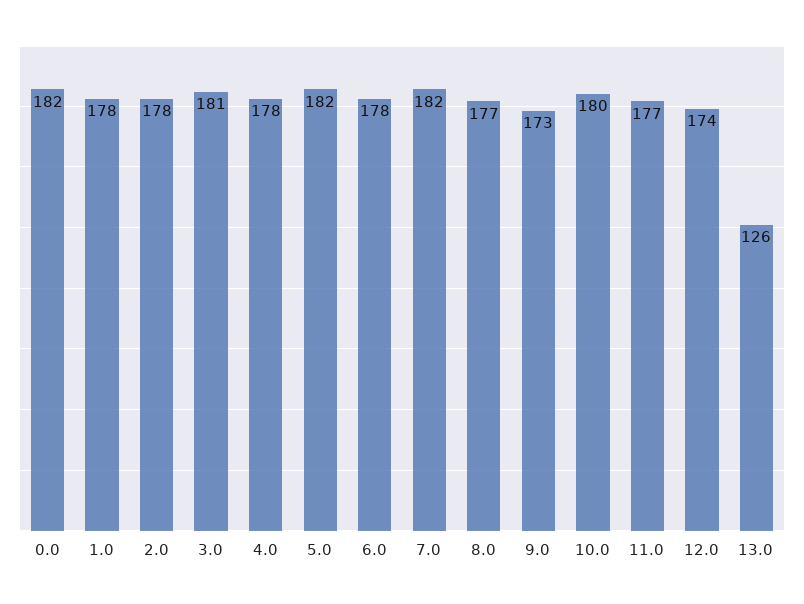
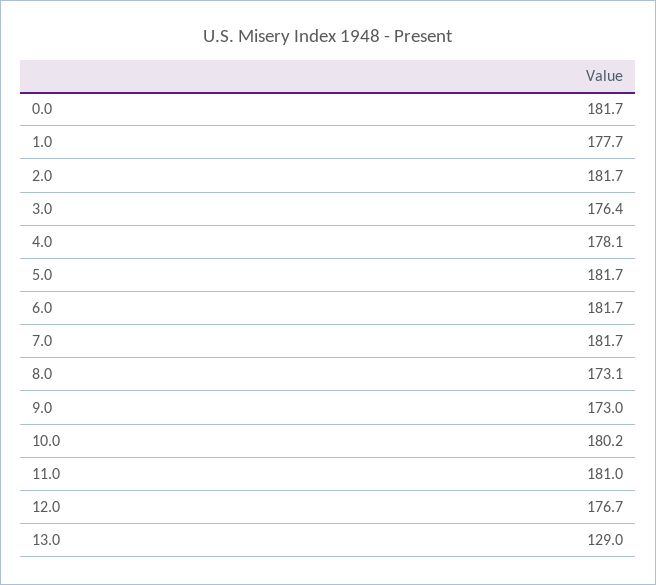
2.0: 178 -> 181.7
3.0: 181 -> 176.4
6.0: 178 -> 181.7
8.0: 177 -> 173.1
11.0: 177 -> 181
12.0: 174 -> 176.7
13.0: 126 -> 129

